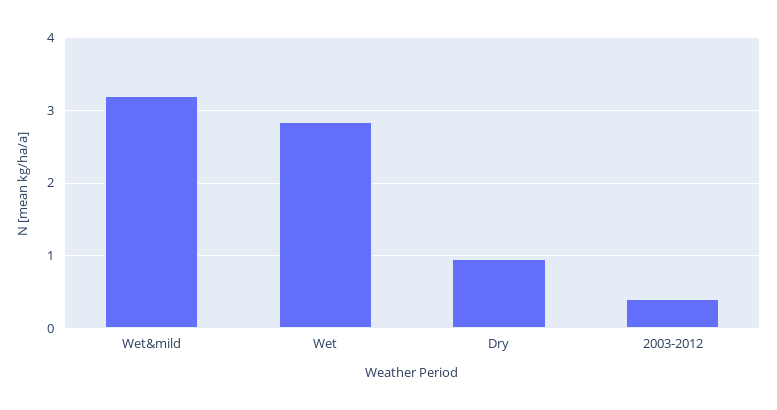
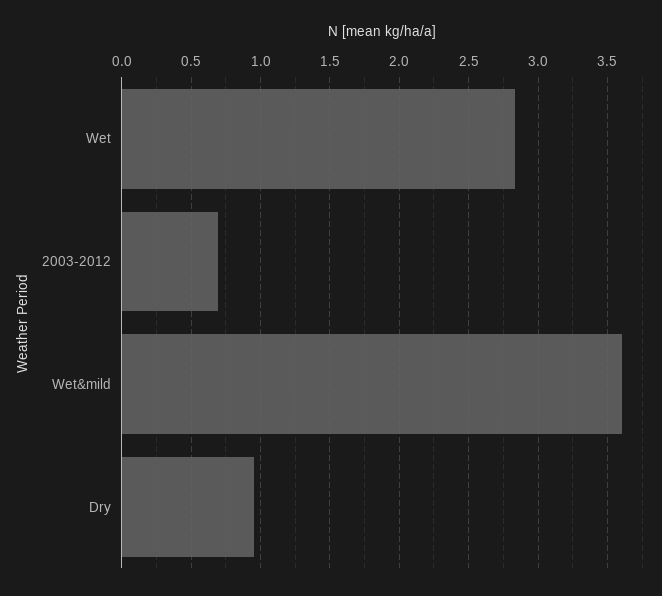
Wet&mild: 3.2 -> 3.6
2003-2012: 0.4 -> 0.7

